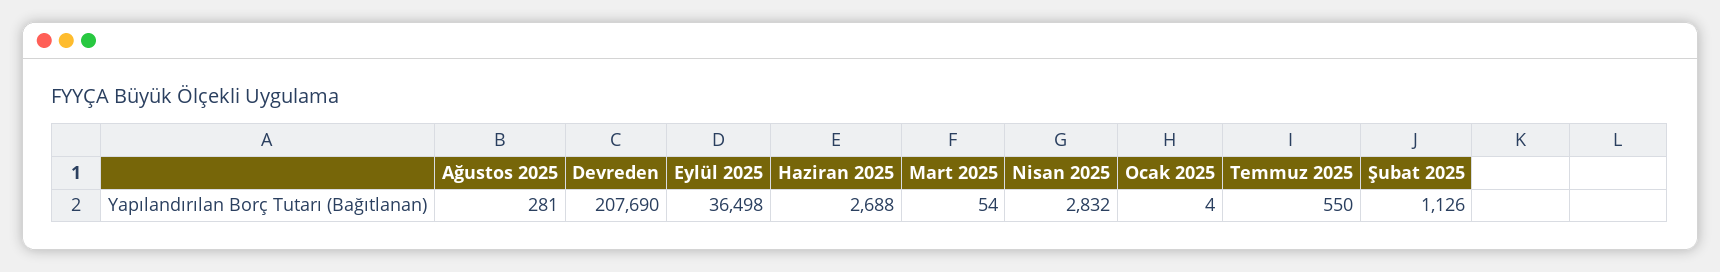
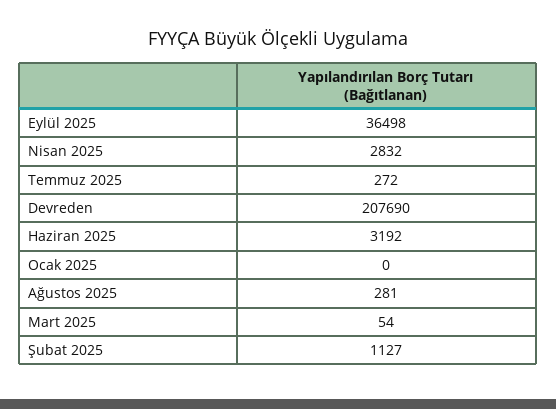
Haziran 2025: 2688 -> 3192
Ocak 2025: 4 -> 0
Temmuz 2025: 550 -> 272
Şubat 2025: 1126 -> 1127

